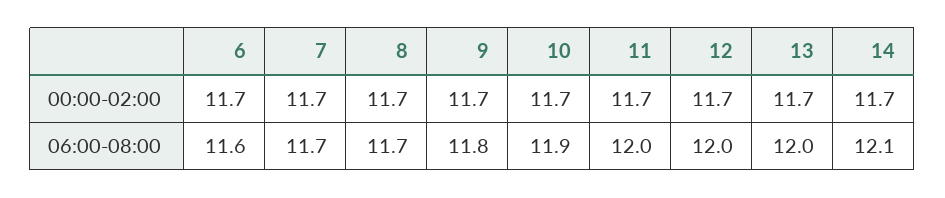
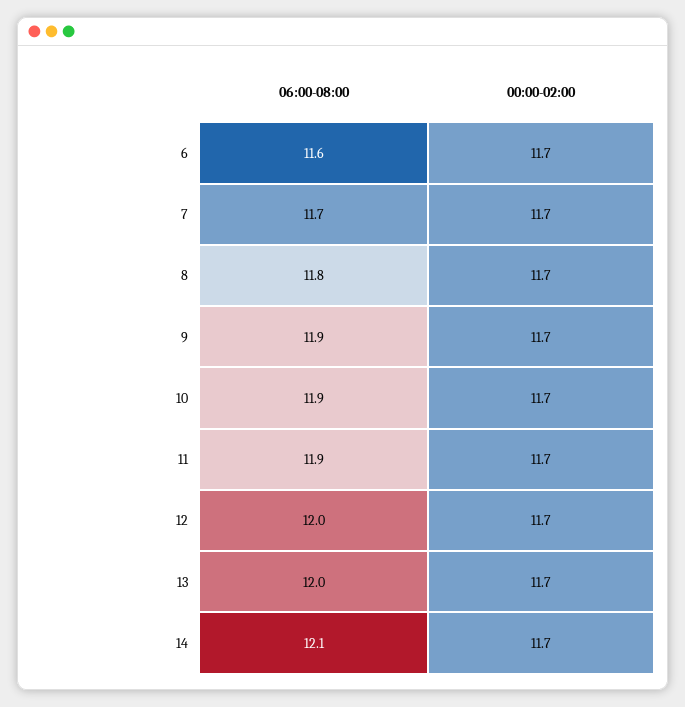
8, 06:00-08:00: 11.7 -> 11.8
9, 06:00-08:00: 11.8 -> 11.9
11, 06:00-08:00: 12 -> 11.9

